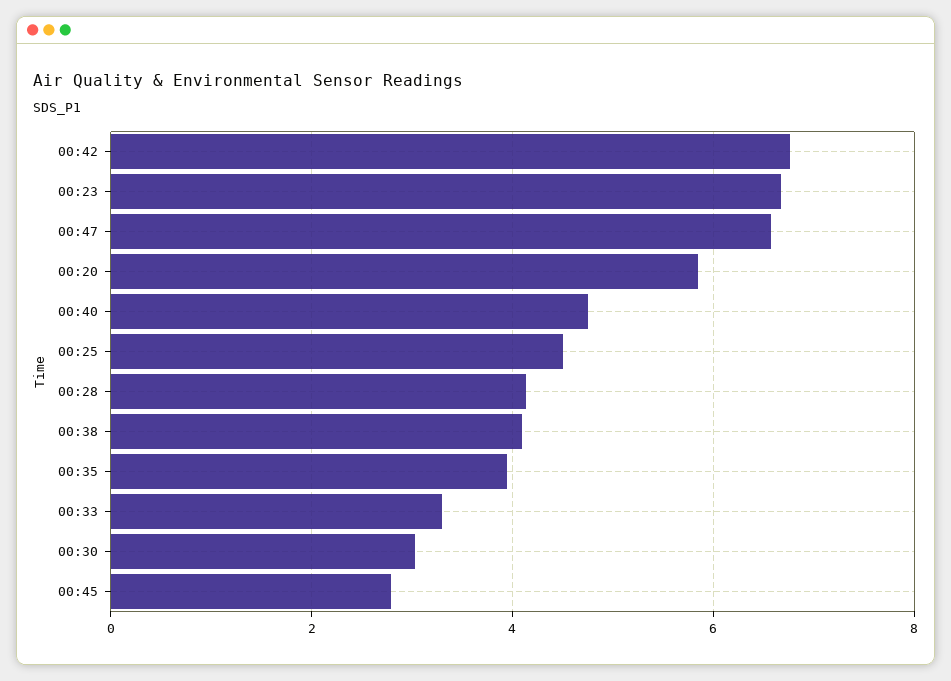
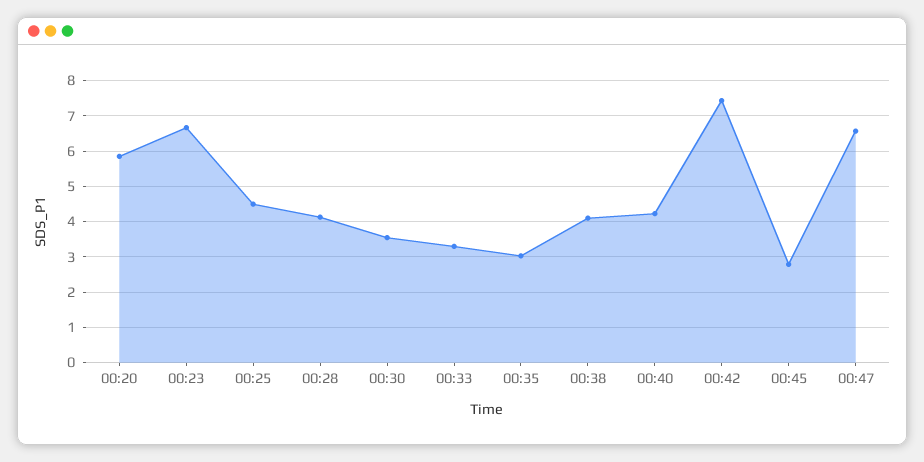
00:42: 6.8 -> 7.4
00:40: 4.8 -> 4.2
00:35: 4 -> 3
00:30: 3 -> 3.6

